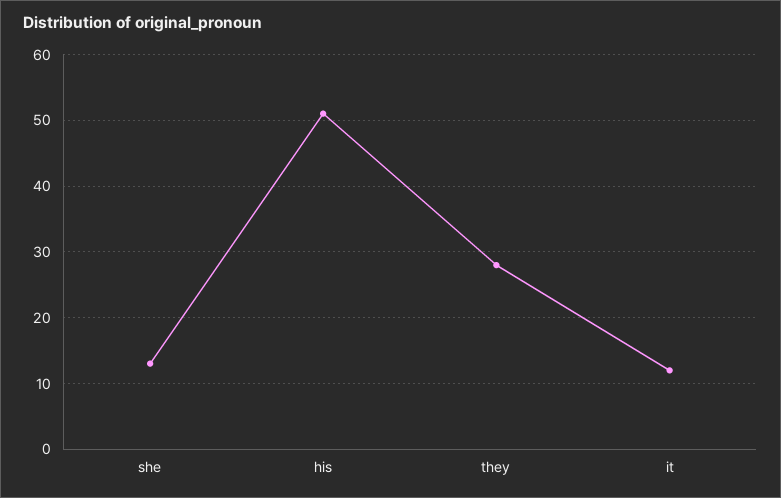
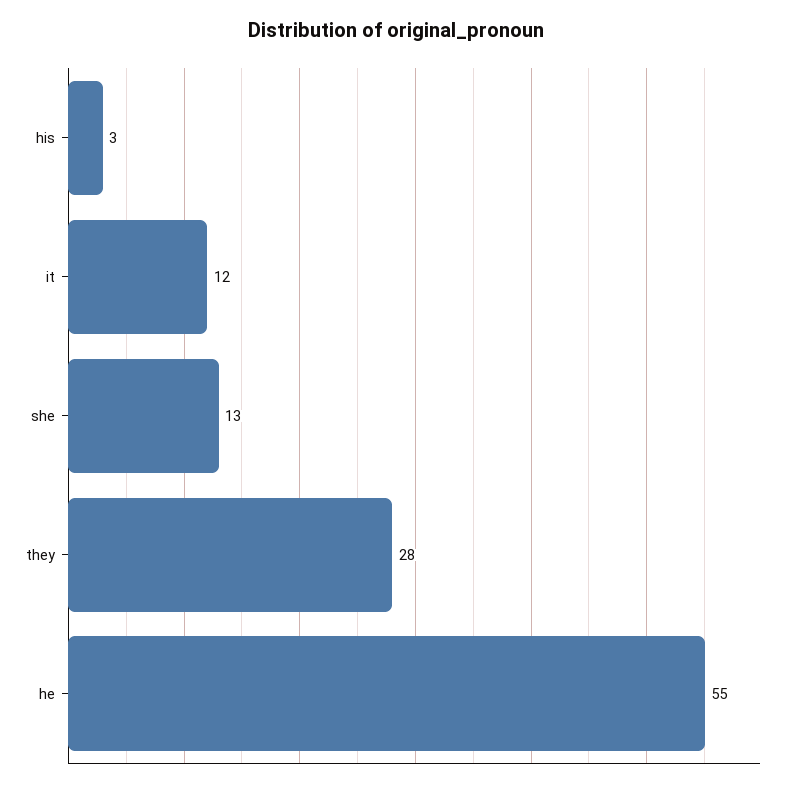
his: 51 -> 3
he: none -> 55

